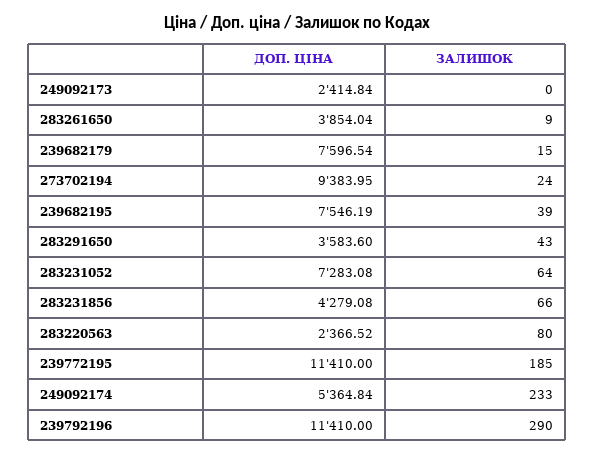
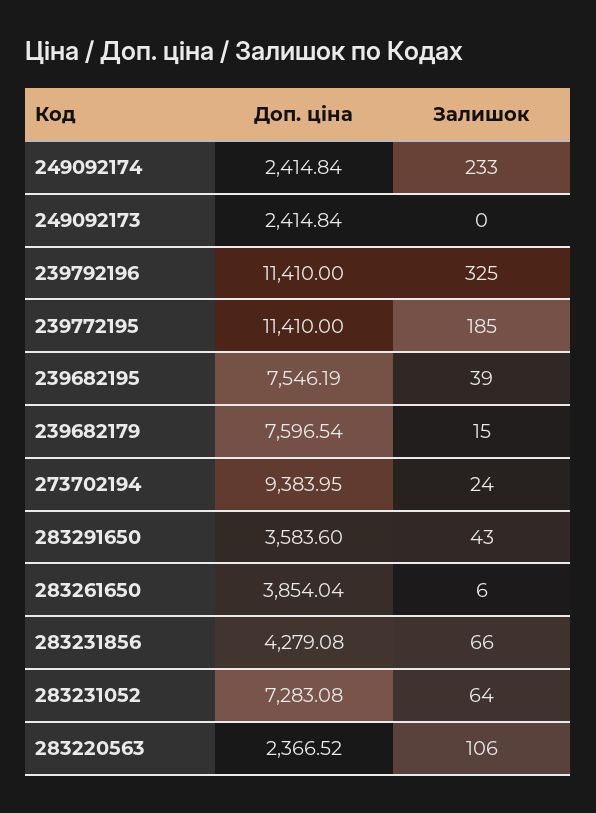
ЗАЛИШОК, 283261650: 9 -> 6
ЗАЛИШОК, 283220563: 80 -> 106
ДОП. ЦІНА, 249092174: 5364.84 -> 2414.84
ЗАЛИШОК, 239792196: 290 -> 325

